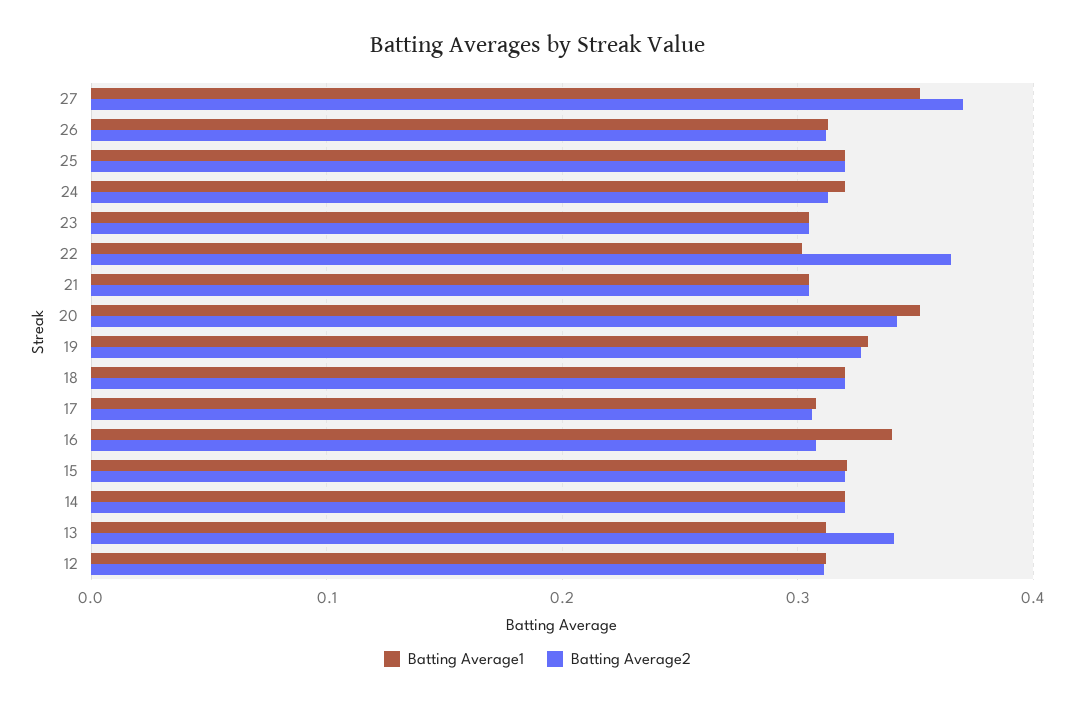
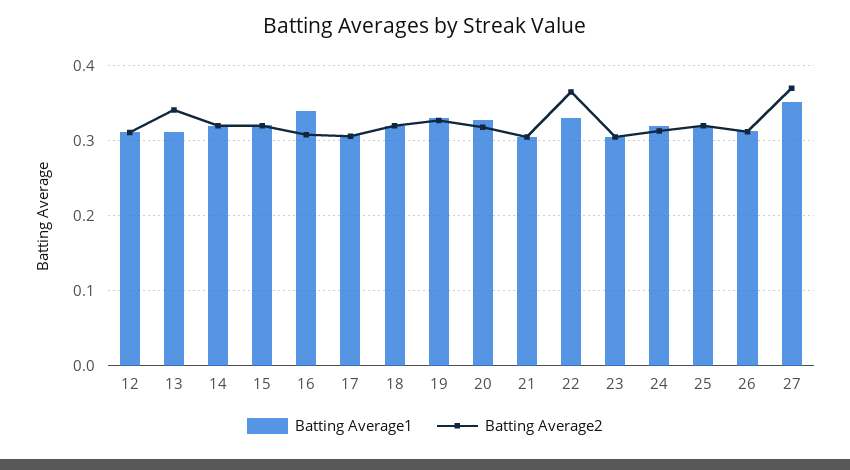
Batting Average1, 22: 0.3 -> 0.33
Batting Average1, 20: 0.35 -> 0.33
Batting Average2, 20: 0.34 -> 0.32

